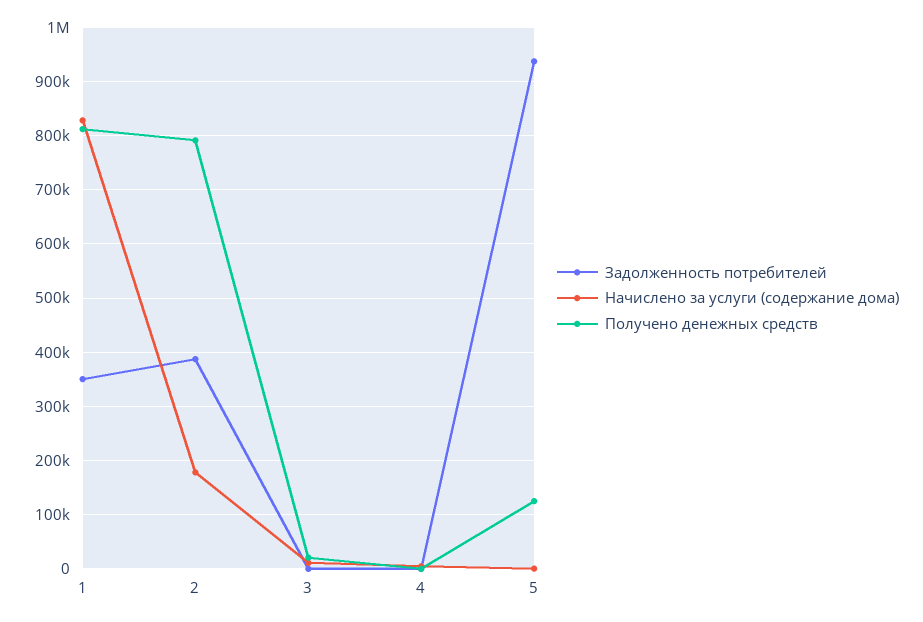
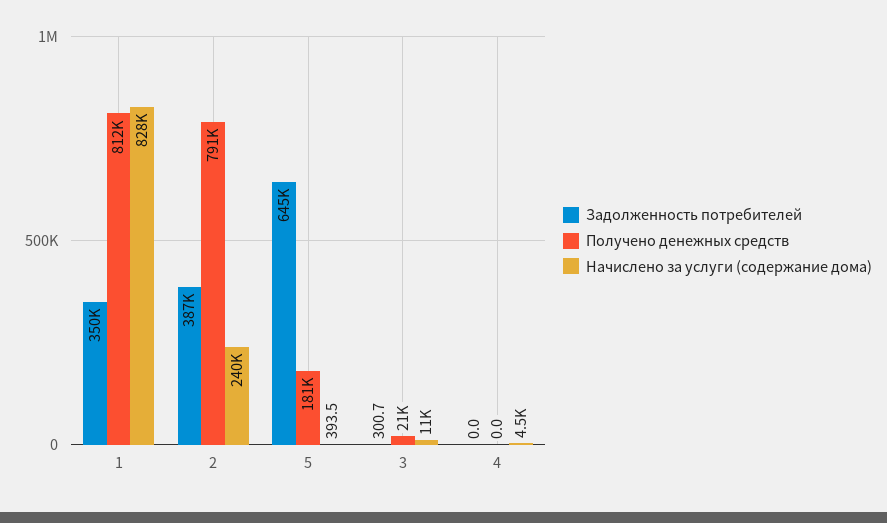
Начислено за услуги (содержание дома), 2: 180000 -> 240000
Задолженность потребителей, 5: 940000 -> 645000
Получено денежных средств, 5: 120000 -> 181000

